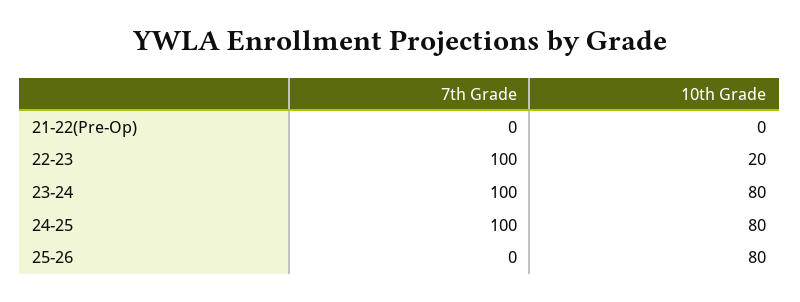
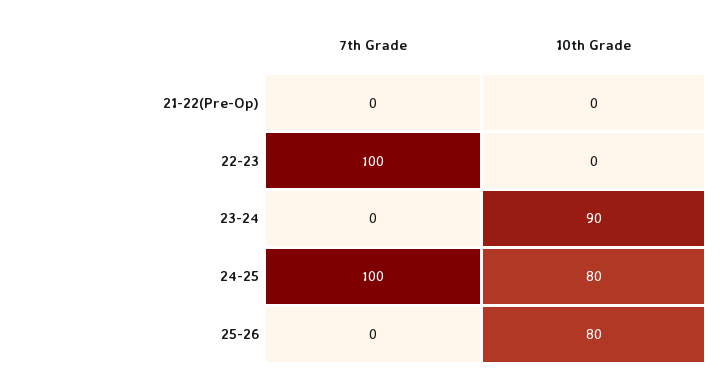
10th Grade, 22-23: 20 -> 0
7th Grade, 23-24: 100 -> 0
10th Grade, 23-24: 80 -> 90

